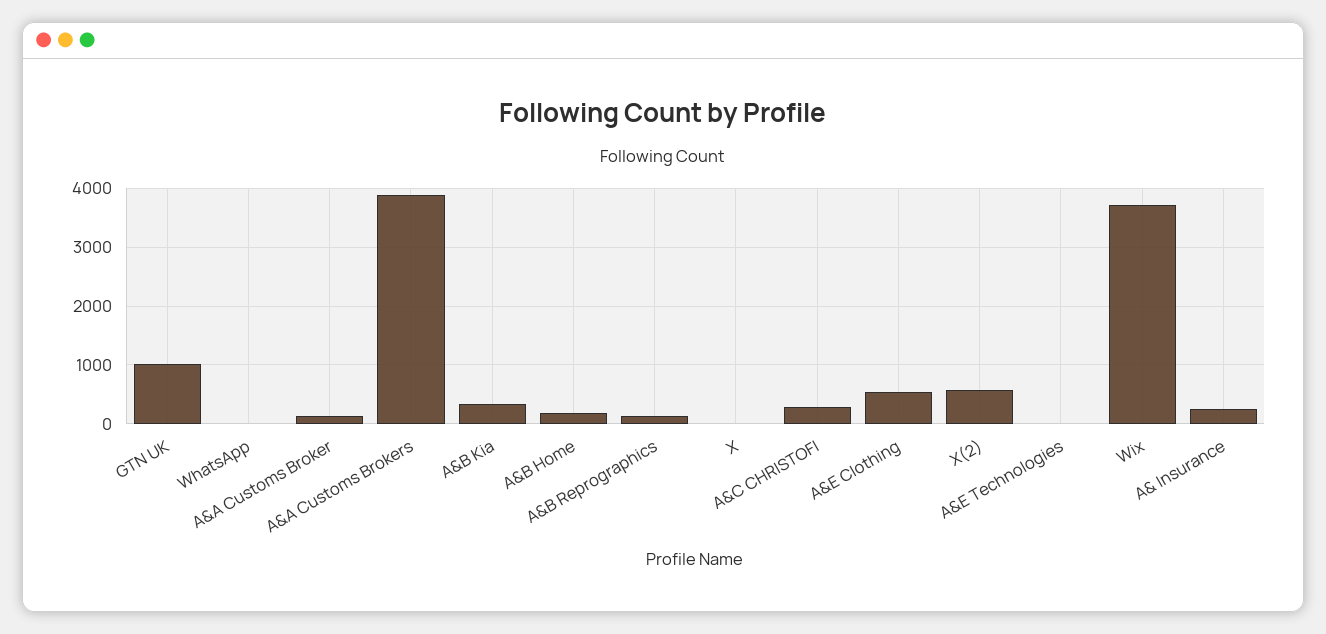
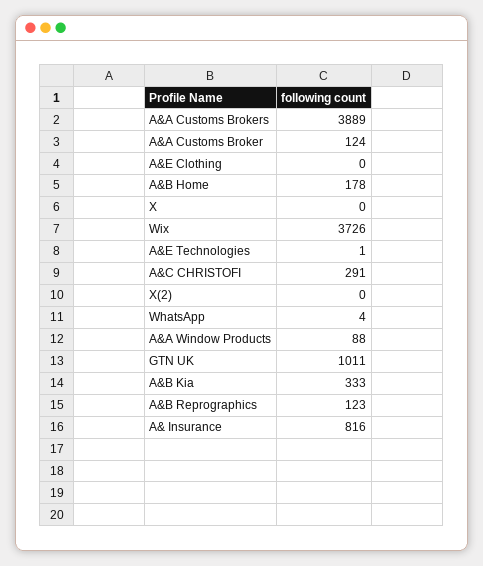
A&E Clothing: 600 -> 0
X(2): 600 -> 0
A& Insurance: 200 -> 816
A&A Window Products: none -> 88

